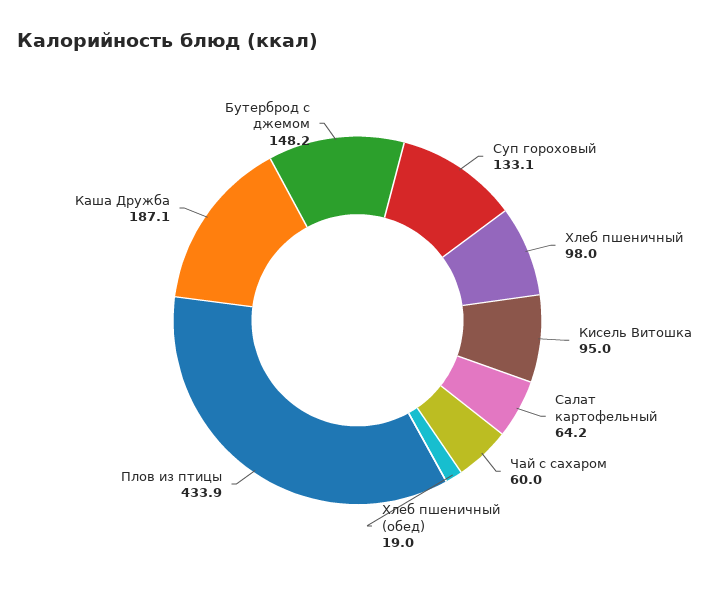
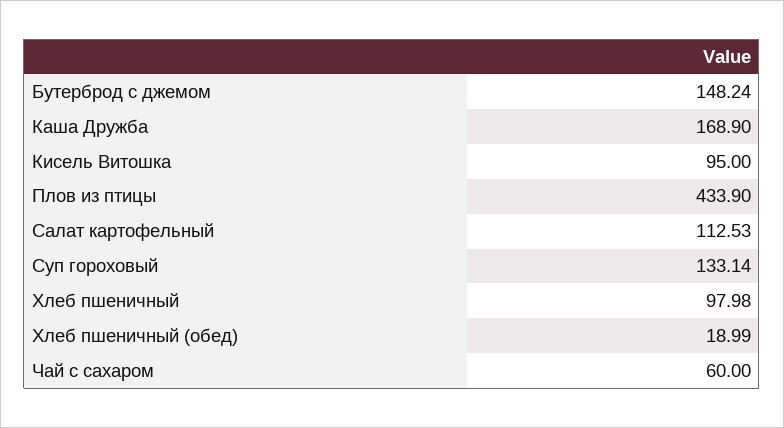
Салат картофельный: 64.2 -> 112.53
Каша Дружба: 187.1 -> 168.9

